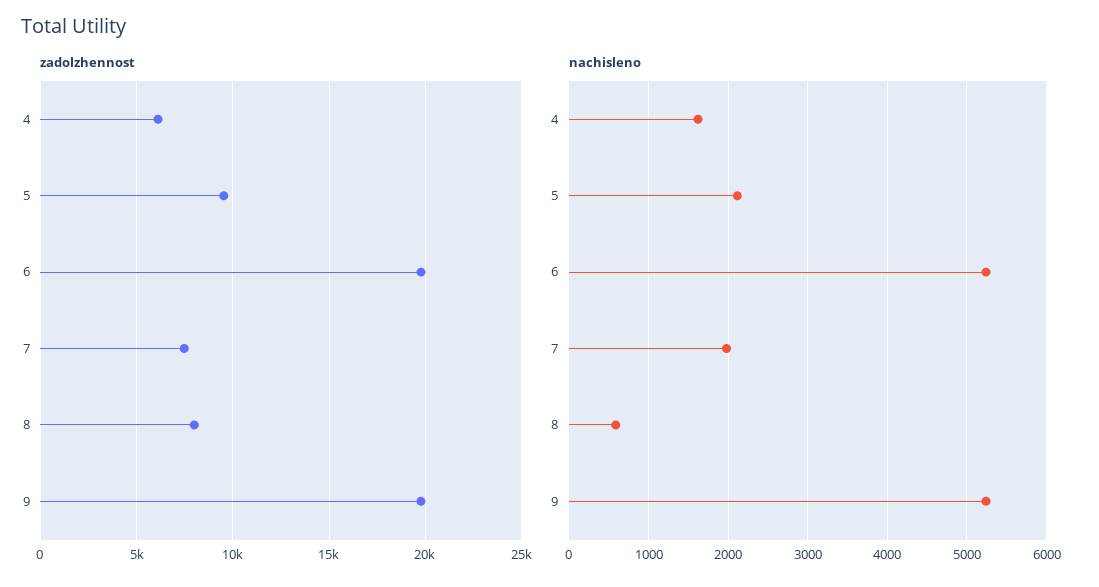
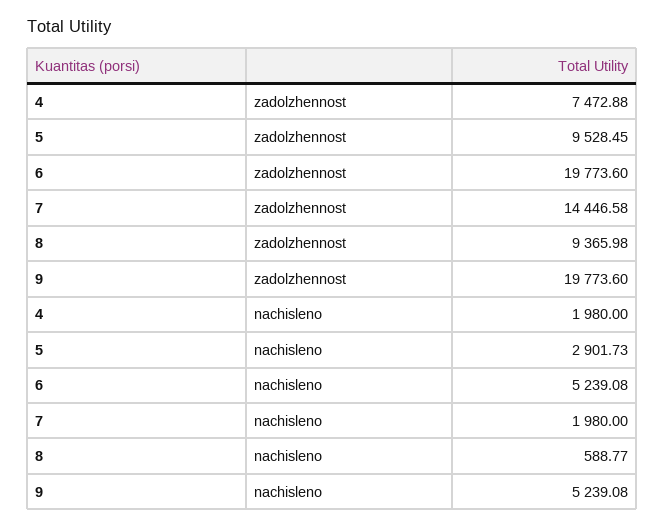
zadolzhennost, 4: 6000 -> 7472.88
zadolzhennost, 7: 7500 -> 14446.58
zadolzhennost, 8: 8000 -> 9365.98
nachisleno, 4: 1600 -> 1980
nachisleno, 5: 2100 -> 2901.73

